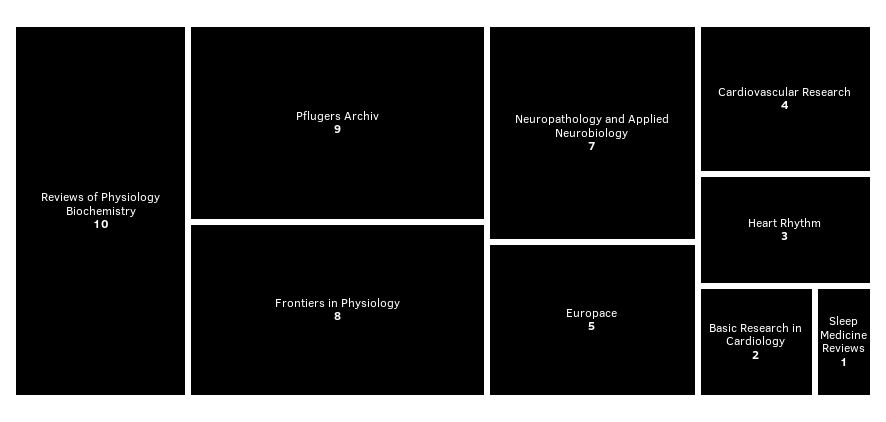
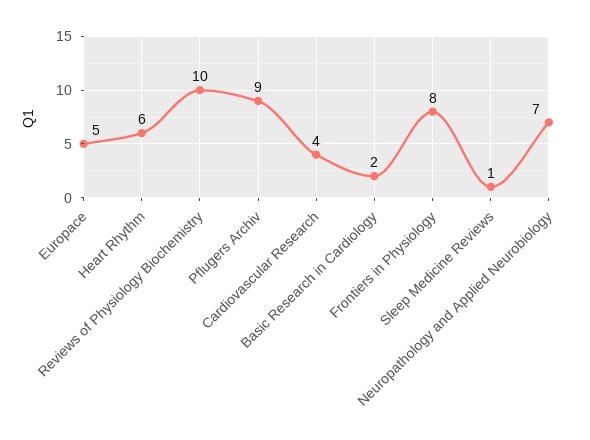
Heart Rhythm: 3 -> 6

